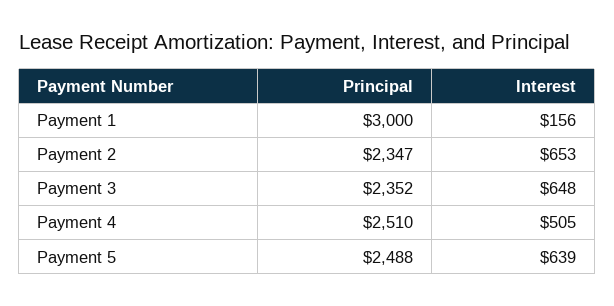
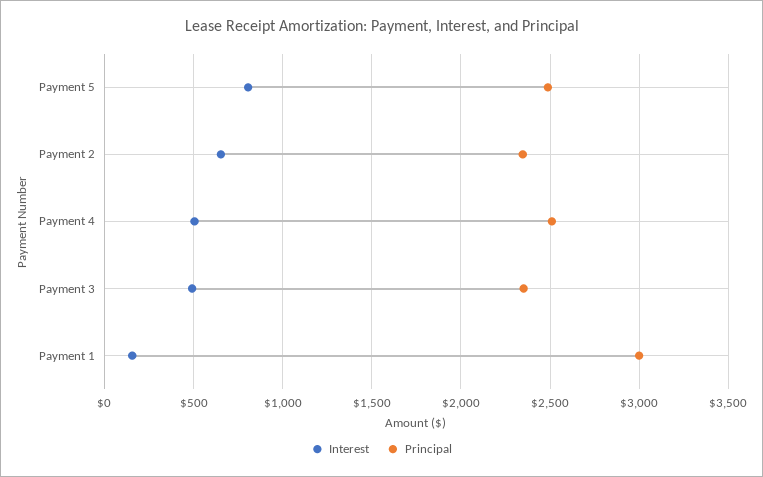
Interest, Payment 3: 648 -> 500
Interest, Payment 5: 639 -> 800

